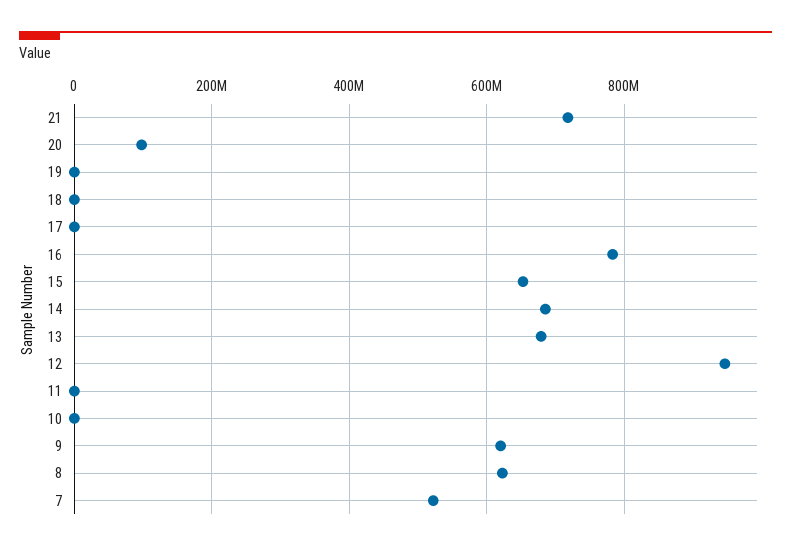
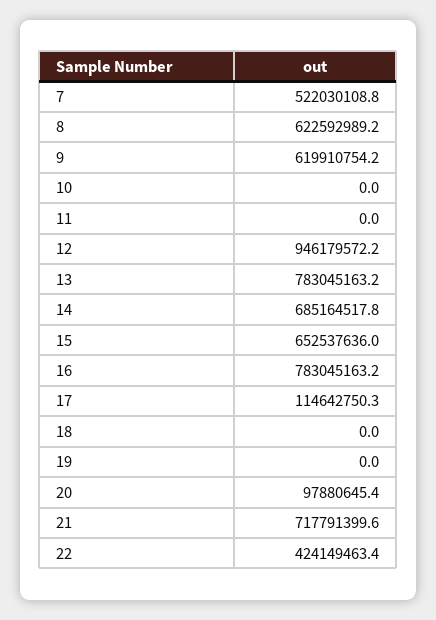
17: 0 -> 114642750.3
13: 680000000 -> 783045163.2
22: none -> 424149463.4

